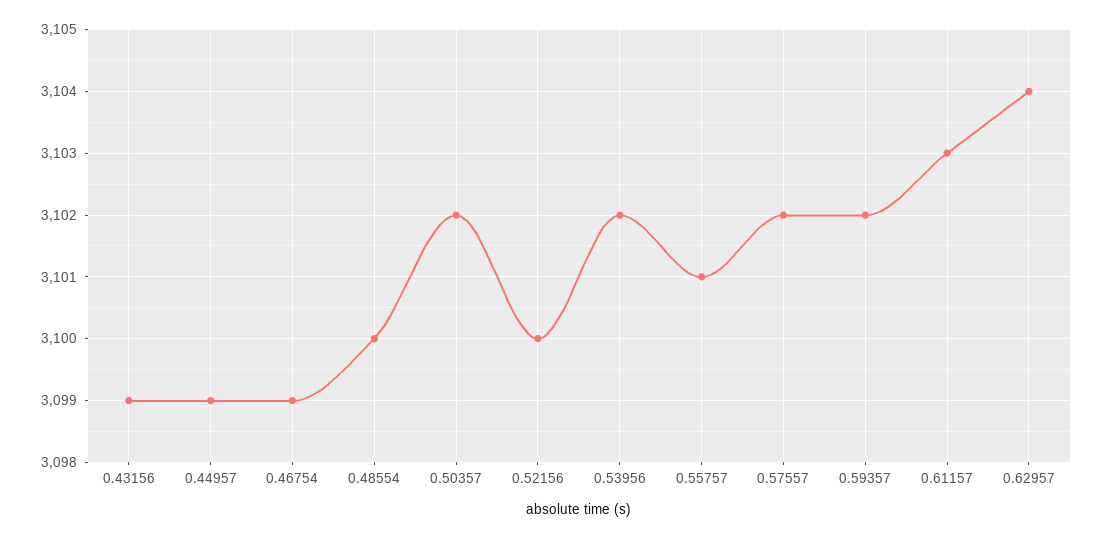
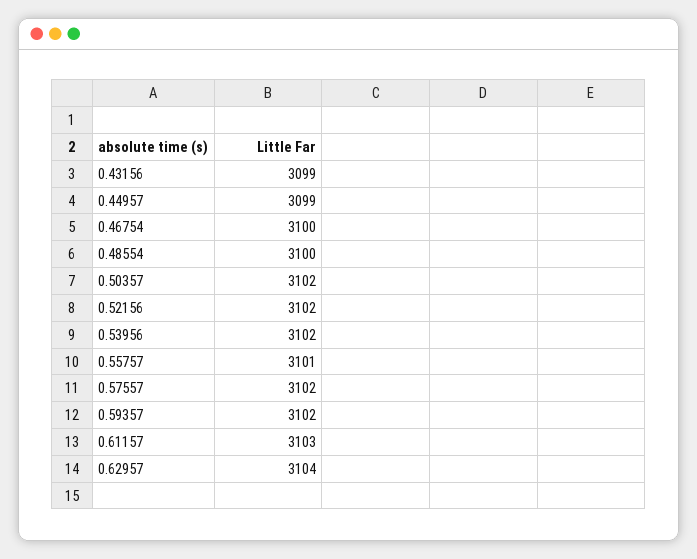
0.46754: 3099 -> 3100
0.52156: 3100 -> 3102

